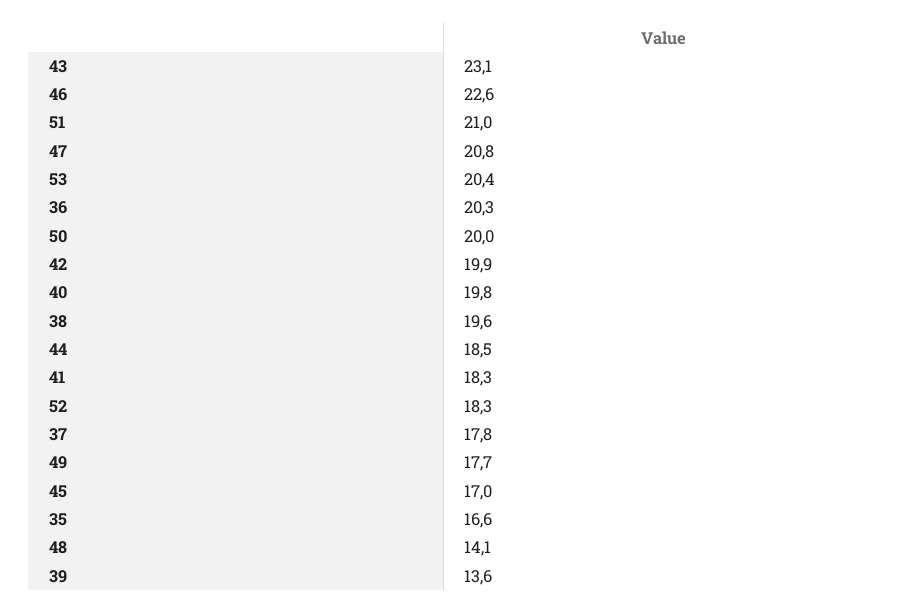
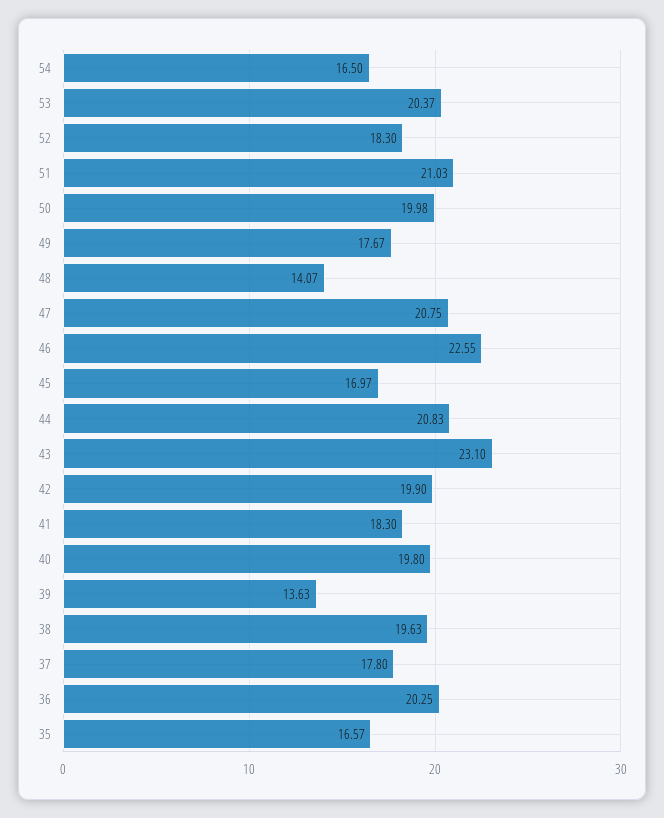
44: 18.5 -> 20.83
54: none -> 16.5

